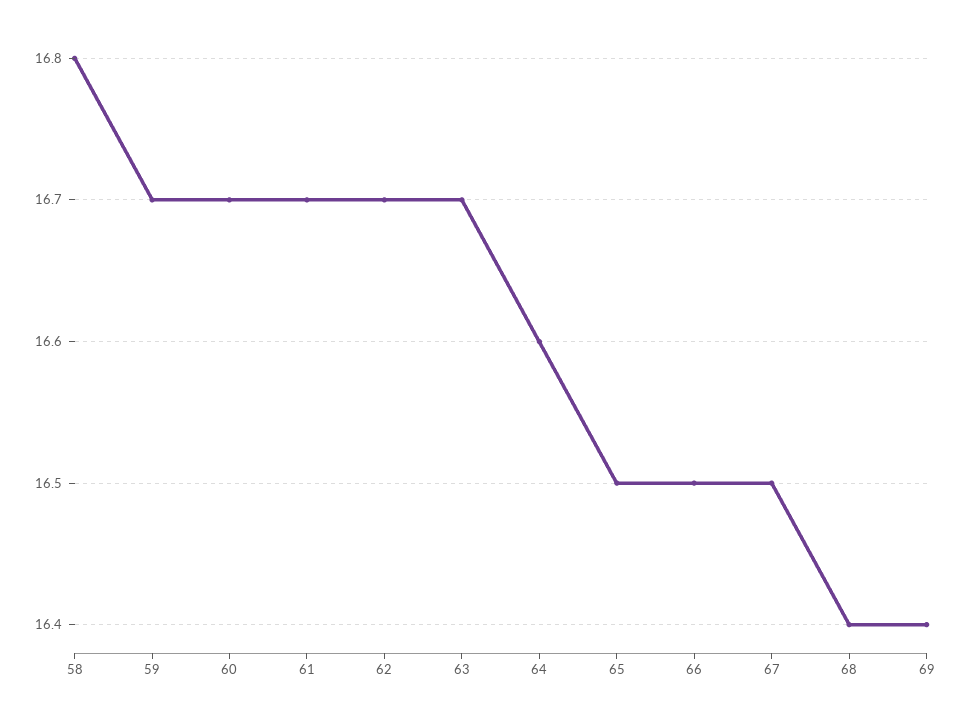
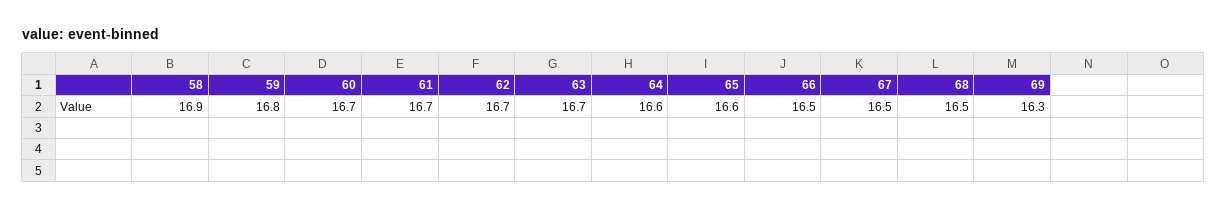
58: 16.8 -> 16.9
59: 16.7 -> 16.8
65: 16.5 -> 16.6
68: 16.4 -> 16.5
69: 16.4 -> 16.3

